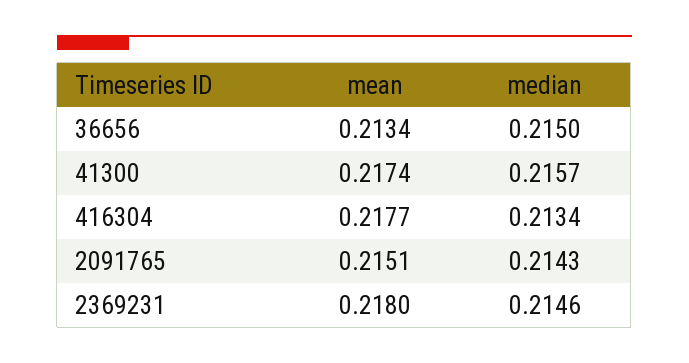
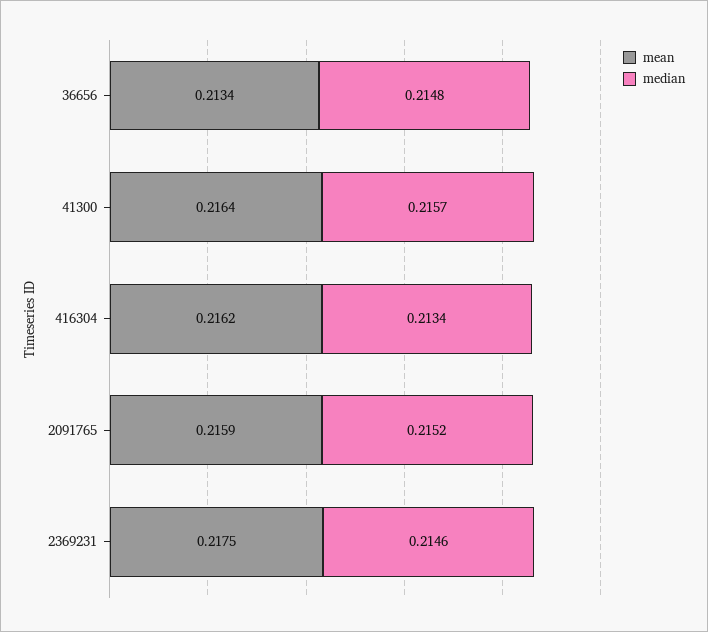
median, 36656: 0.215 -> 0.2148
mean, 41300: 0.2174 -> 0.2164
mean, 416304: 0.2177 -> 0.2162
mean, 2091765: 0.2151 -> 0.2159
median, 2091765: 0.2143 -> 0.2152
mean, 2369231: 0.218 -> 0.2175

